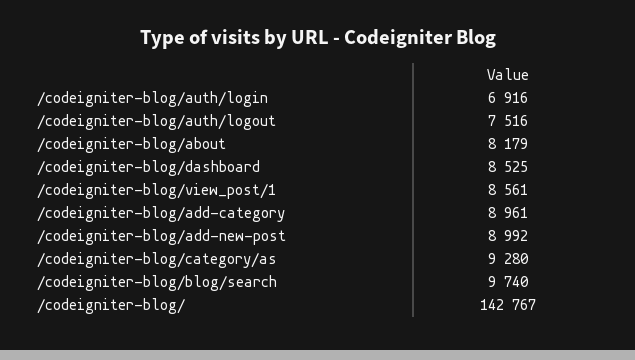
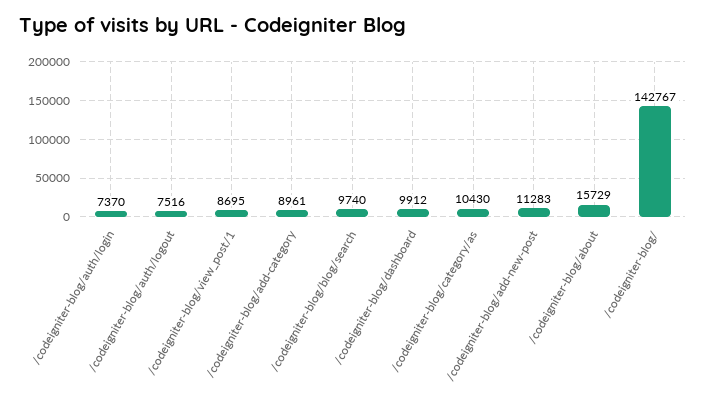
/codeigniter-blog/auth/login: 6916 -> 7370
/codeigniter-blog/about: 8179 -> 15729
/codeigniter-blog/dashboard: 8525 -> 9912
/codeigniter-blog/view_post/1: 8561 -> 8695
/codeigniter-blog/add-new-post: 8992 -> 11283
/codeigniter-blog/category/as: 9280 -> 10430

